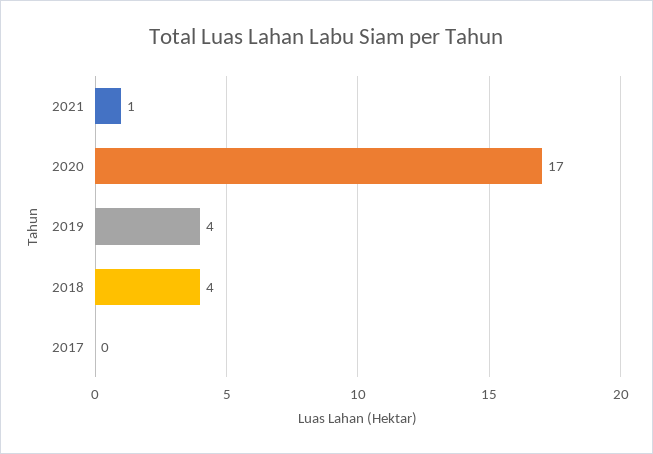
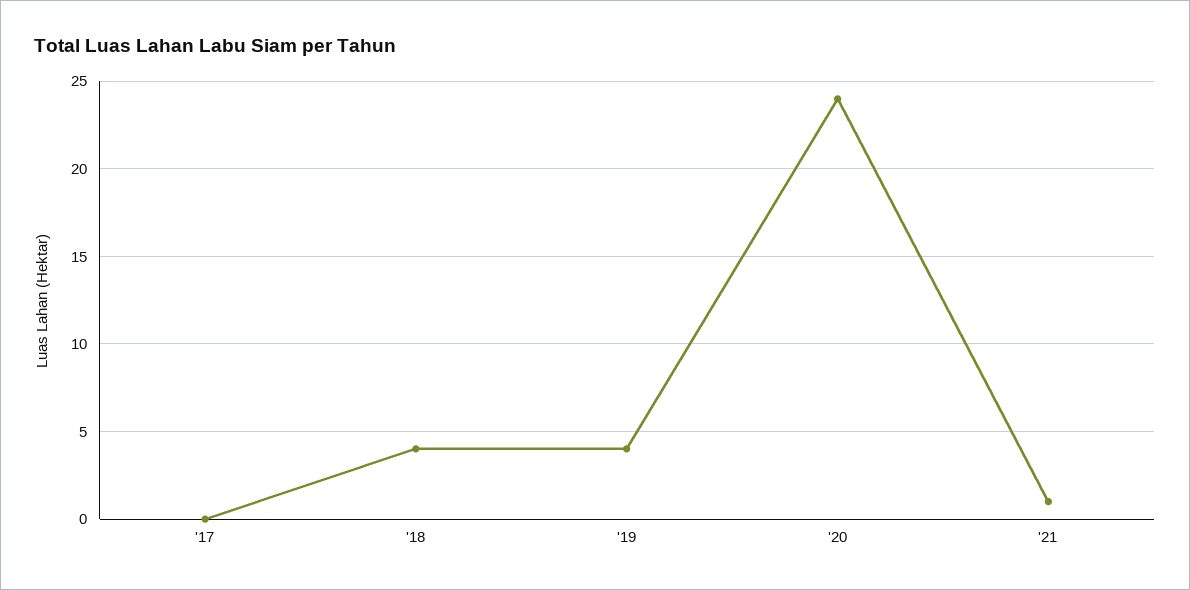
2020: 17 -> 24

